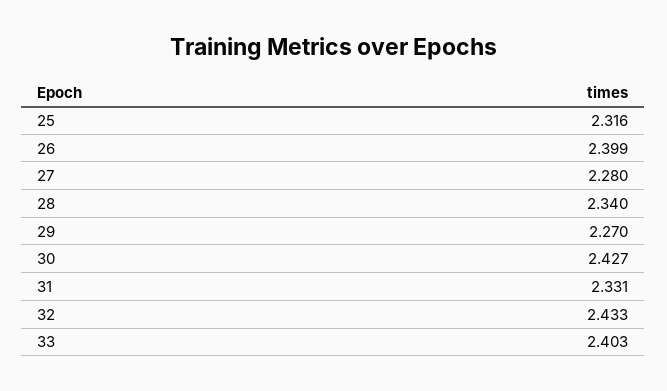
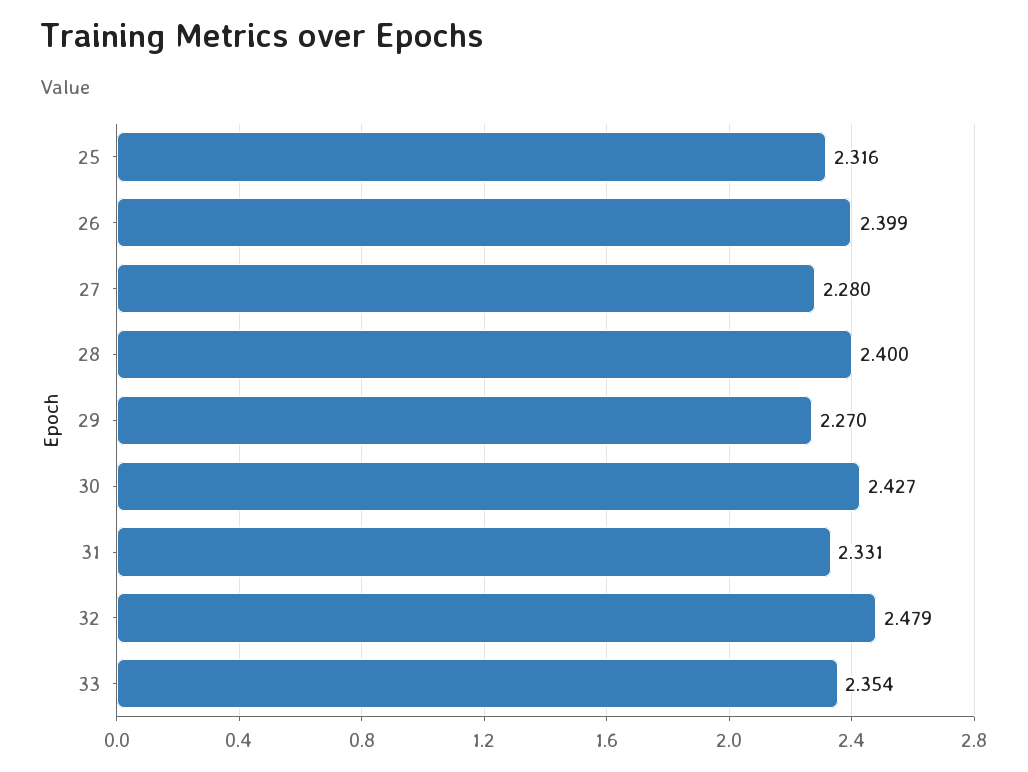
28: 2.34 -> 2.4
32: 2.433 -> 2.479
33: 2.403 -> 2.354

